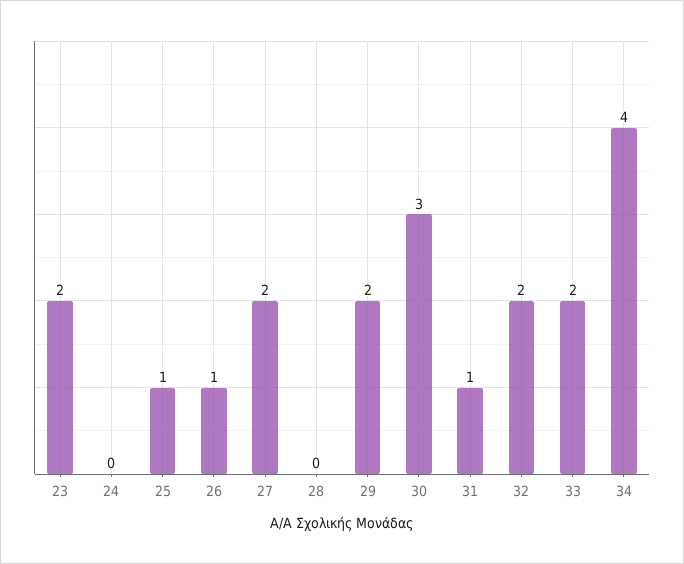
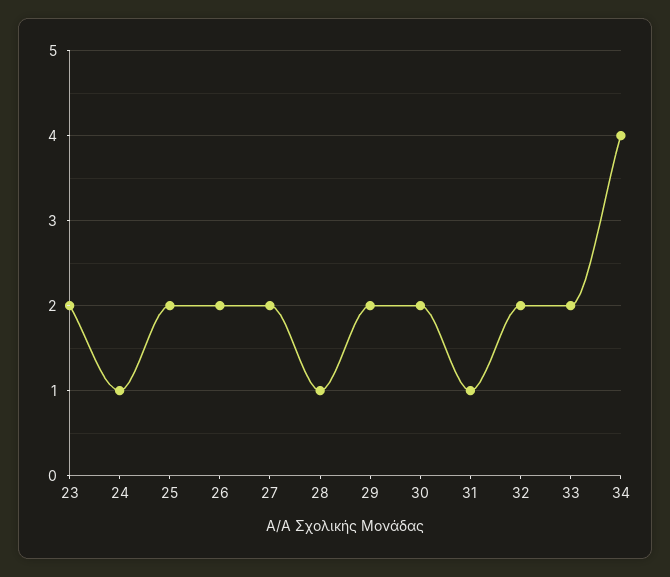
24: 0 -> 1
25: 1 -> 2
26: 1 -> 2
28: 0 -> 1
30: 3 -> 2

